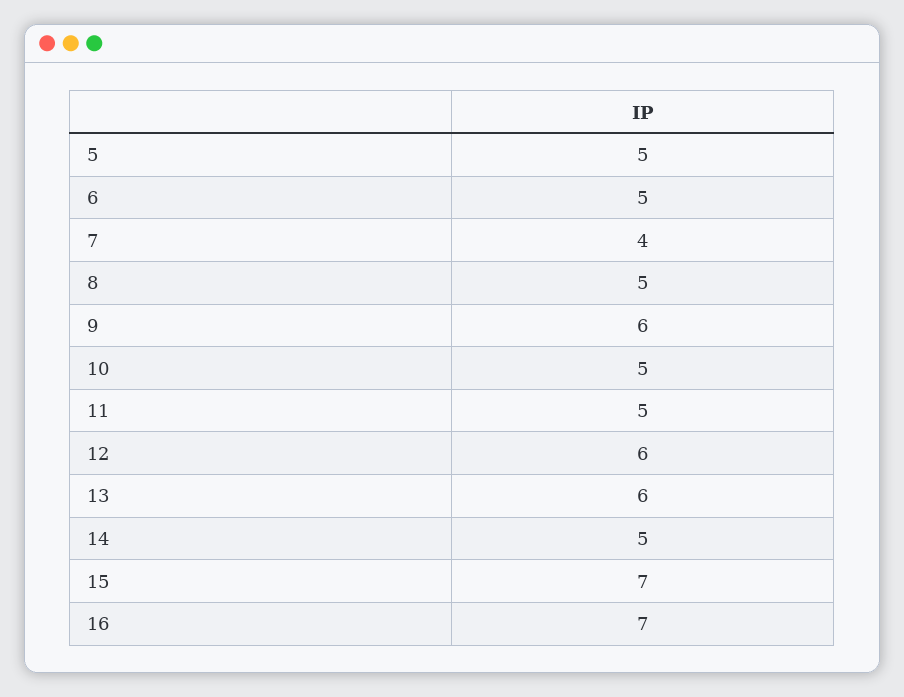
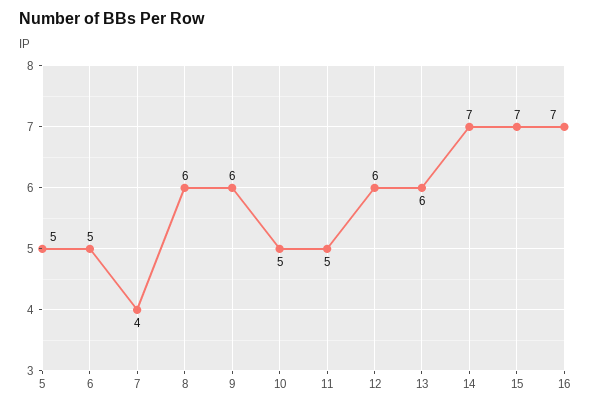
8: 5 -> 6
14: 5 -> 7

